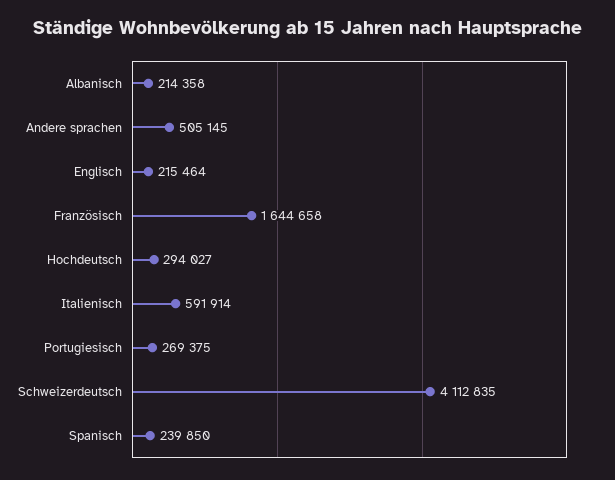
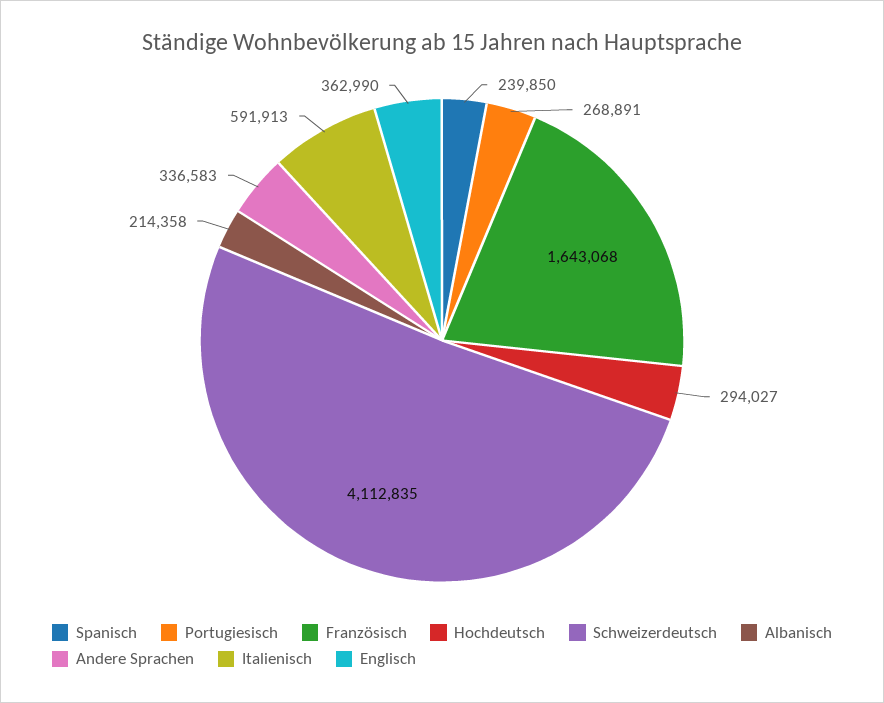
Andere sprachen: 505145 -> 336583
Englisch: 215464 -> 362990
Französisch: 1644658 -> 1643068
Italienisch: 591914 -> 591913
Portugiesisch: 269375 -> 268891

